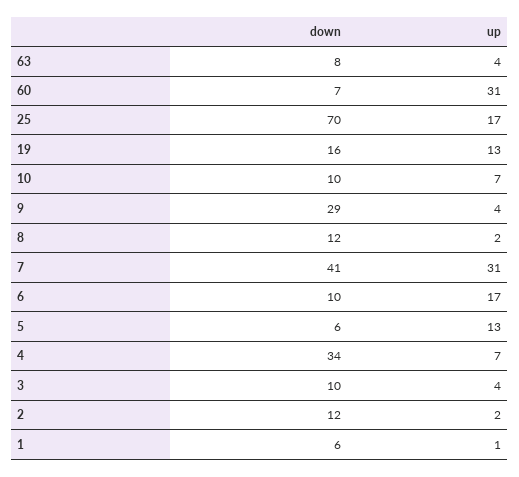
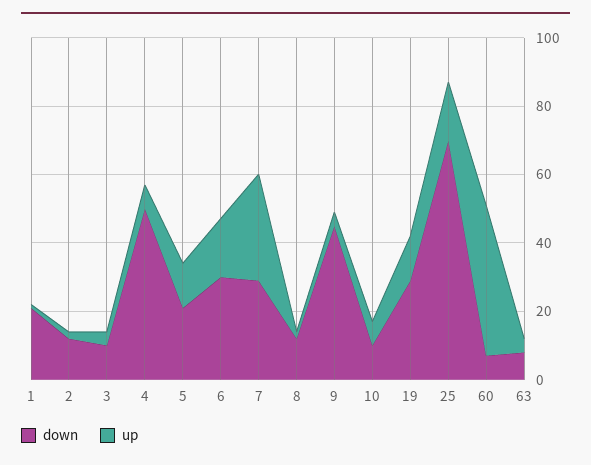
up, 60: 31 -> 45
down, 19: 16 -> 30
down, 9: 29 -> 45
down, 7: 41 -> 30
down, 6: 10 -> 30
down, 5: 6 -> 20
down, 4: 34 -> 50
down, 1: 6 -> 20

